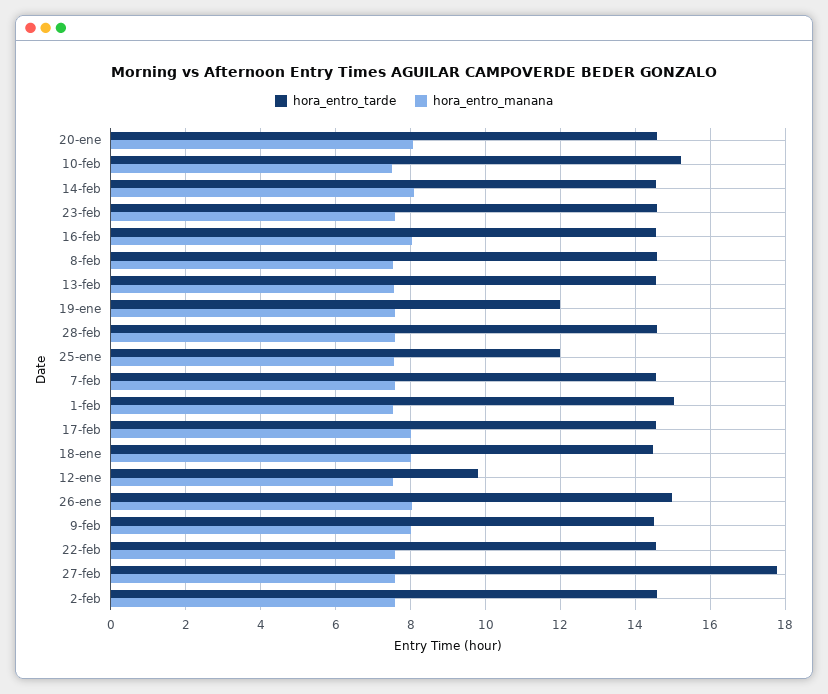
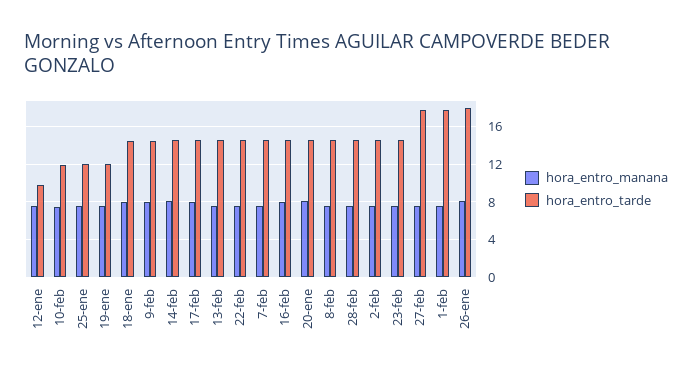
hora_entro_tarde, 10-feb: 15.2 -> 12
hora_entro_tarde, 1-feb: 15 -> 18
hora_entro_tarde, 26-ene: 15 -> 18

